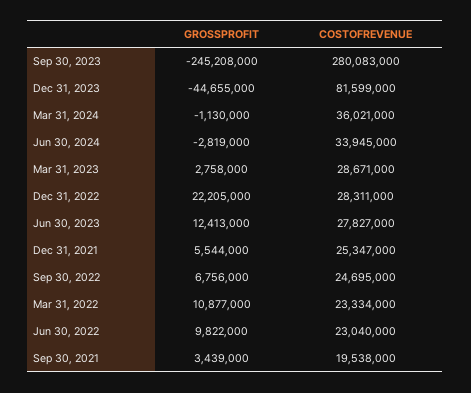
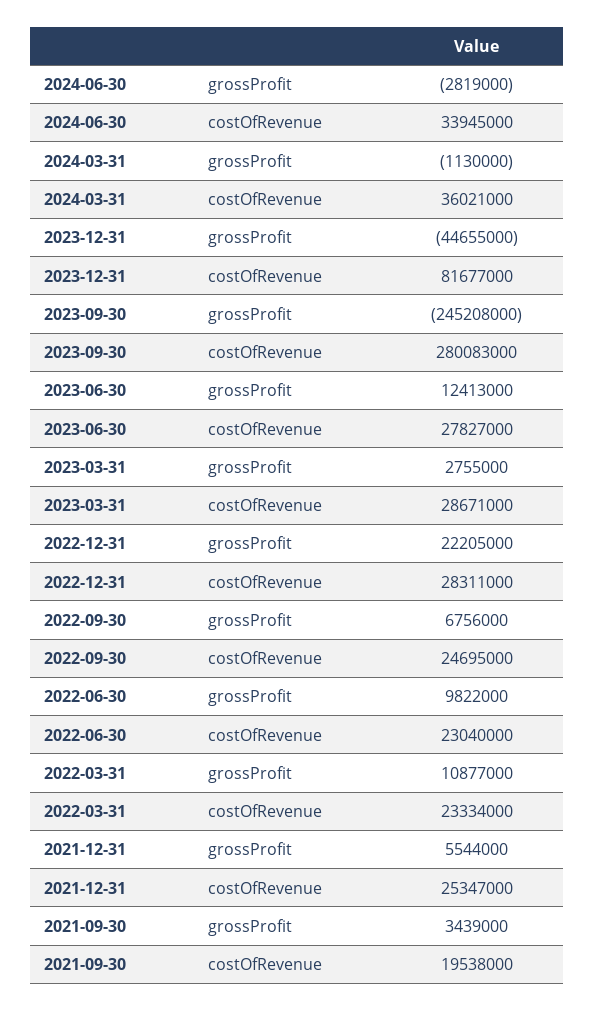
COSTOFREVENUE, Dec 31, 2023: 81599000 -> 81677000
GROSSPROFIT, Mar 31, 2023: 2758000 -> 2755000

